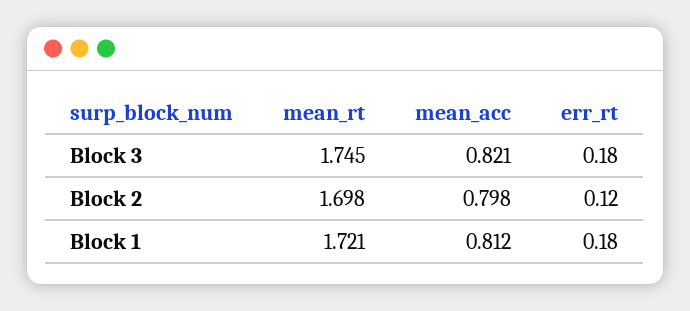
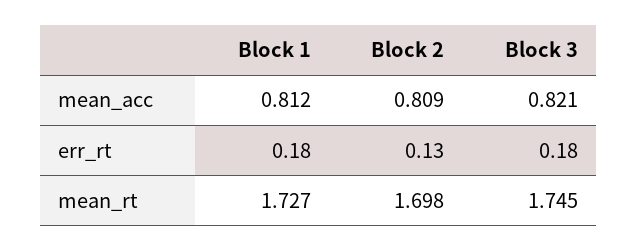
mean_acc, Block 2: 0.798 -> 0.809
err_rt, Block 2: 0.12 -> 0.13
mean_rt, Block 1: 1.721 -> 1.727

